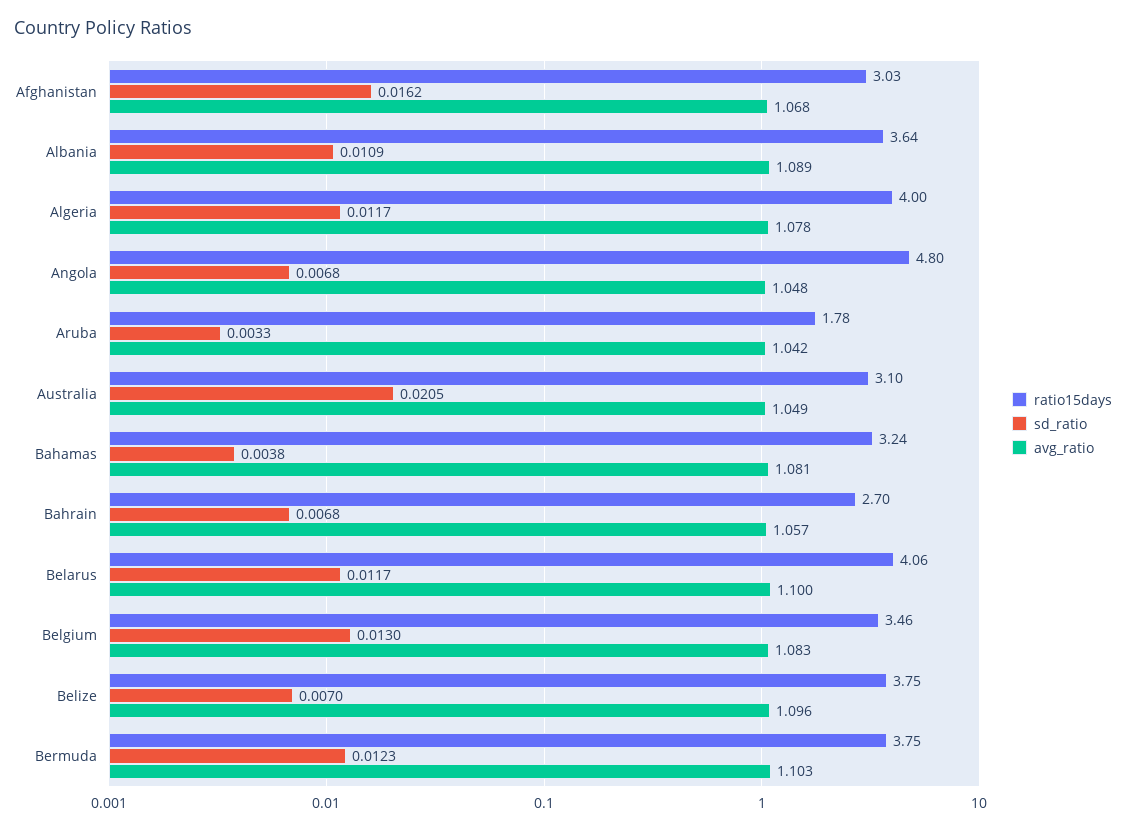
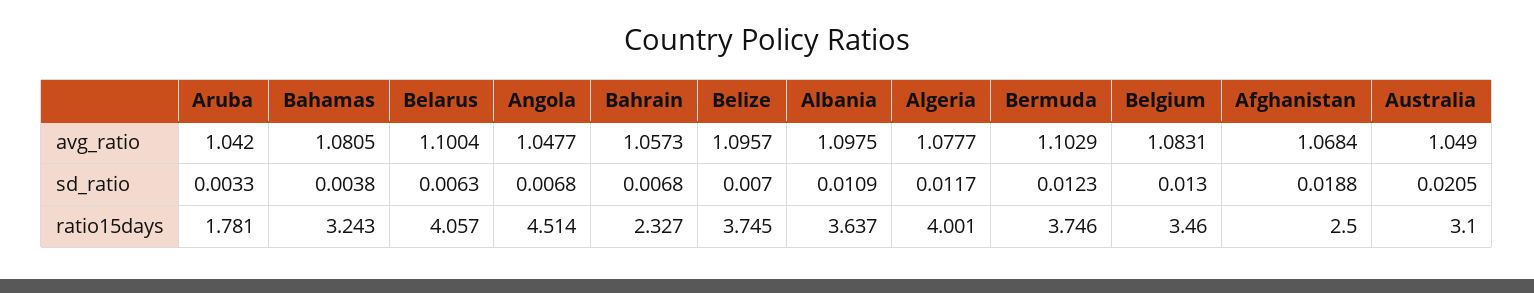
ratio15days, Afghanistan: 3.03 -> 2.5
sd_ratio, Afghanistan: 0.0162 -> 0.0188
avg_ratio, Albania: 1.089 -> 1.0975
ratio15days, Angola: 4.8 -> 4.514
ratio15days, Bahrain: 2.7 -> 2.327
sd_ratio, Belarus: 0.0117 -> 0.0063

